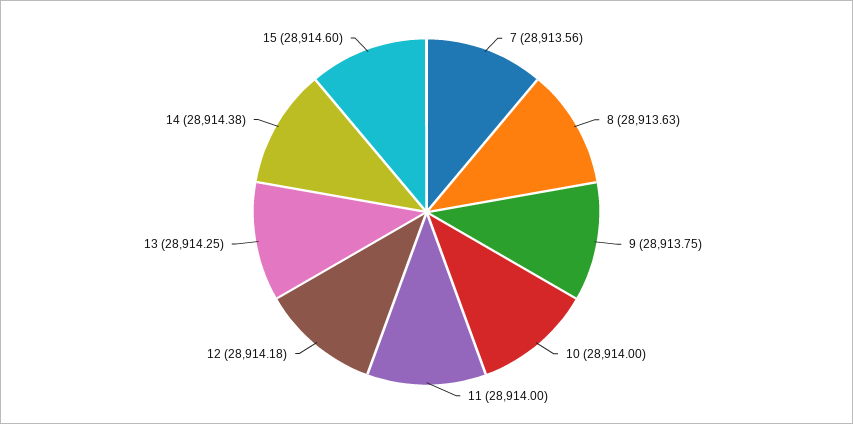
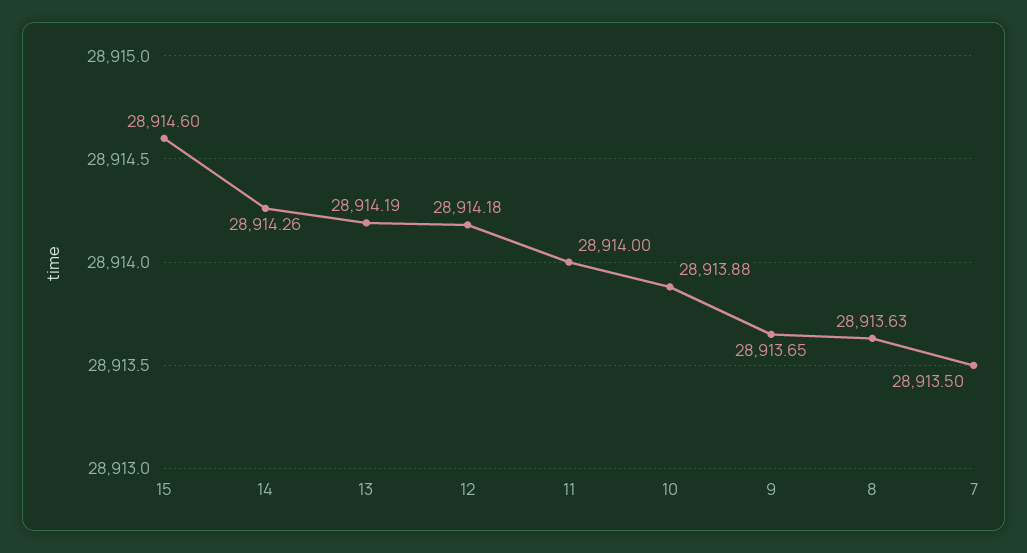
7: 28913.56 -> 28913.5
9: 28913.75 -> 28913.65
10: 28914 -> 28913.88
13: 28914.25 -> 28914.19
14: 28914.38 -> 28914.26

